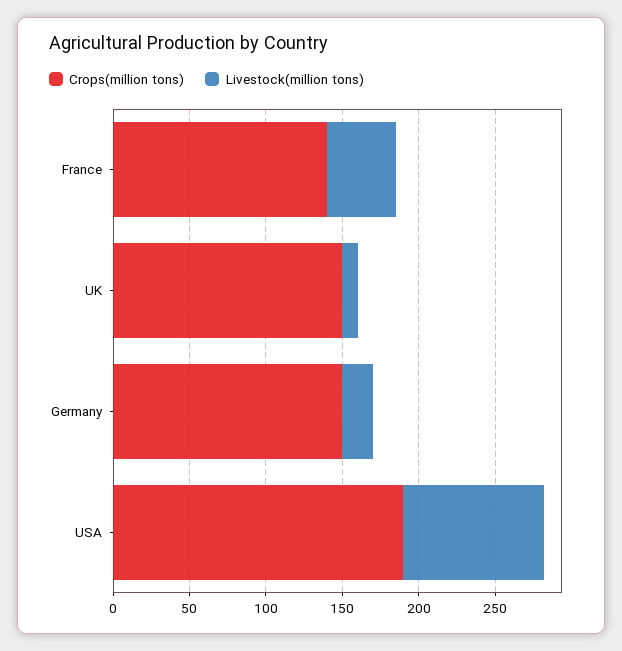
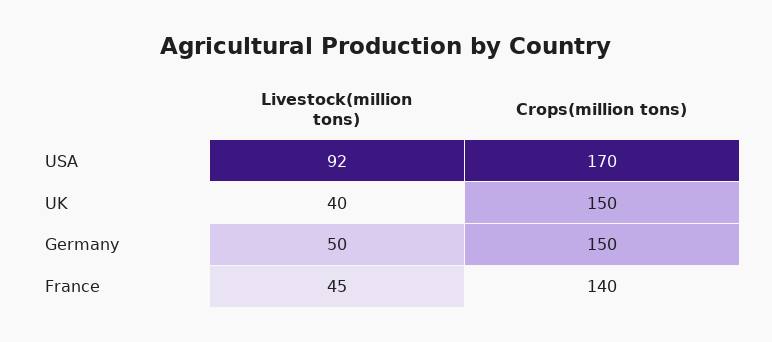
Livestock(million tons), UK: 10 -> 40
Livestock(million tons), Germany: 20 -> 50
Crops(million tons), USA: 190 -> 170

